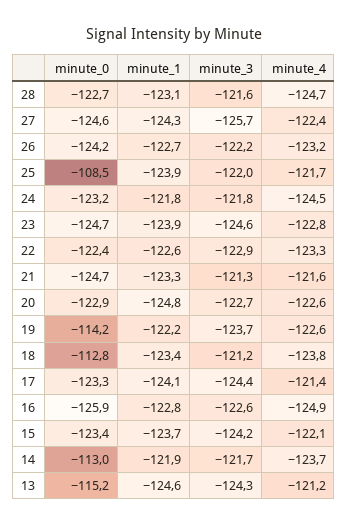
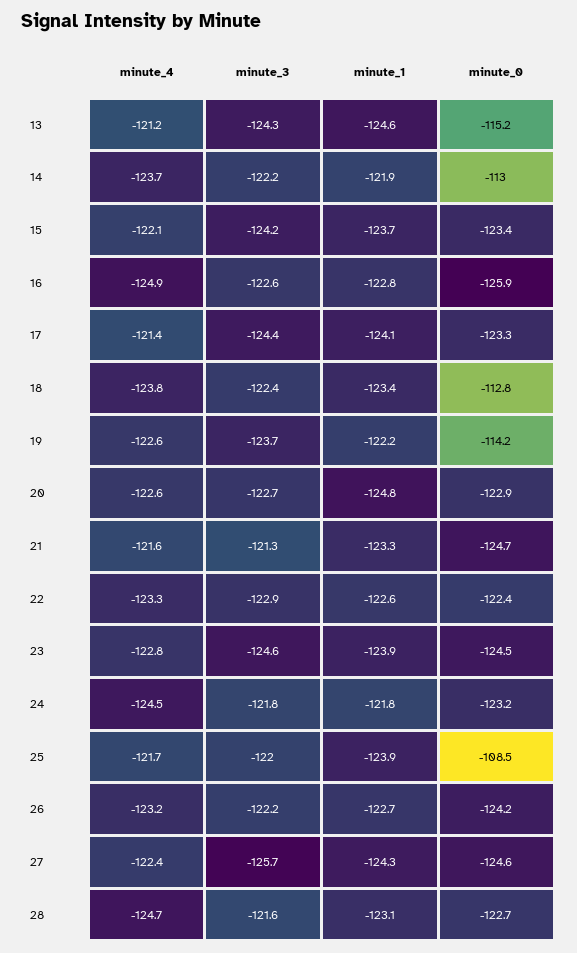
minute_0, 23: -124.7 -> -124.5
minute_3, 18: -121.2 -> -122.4
minute_3, 14: -121.7 -> -122.2

